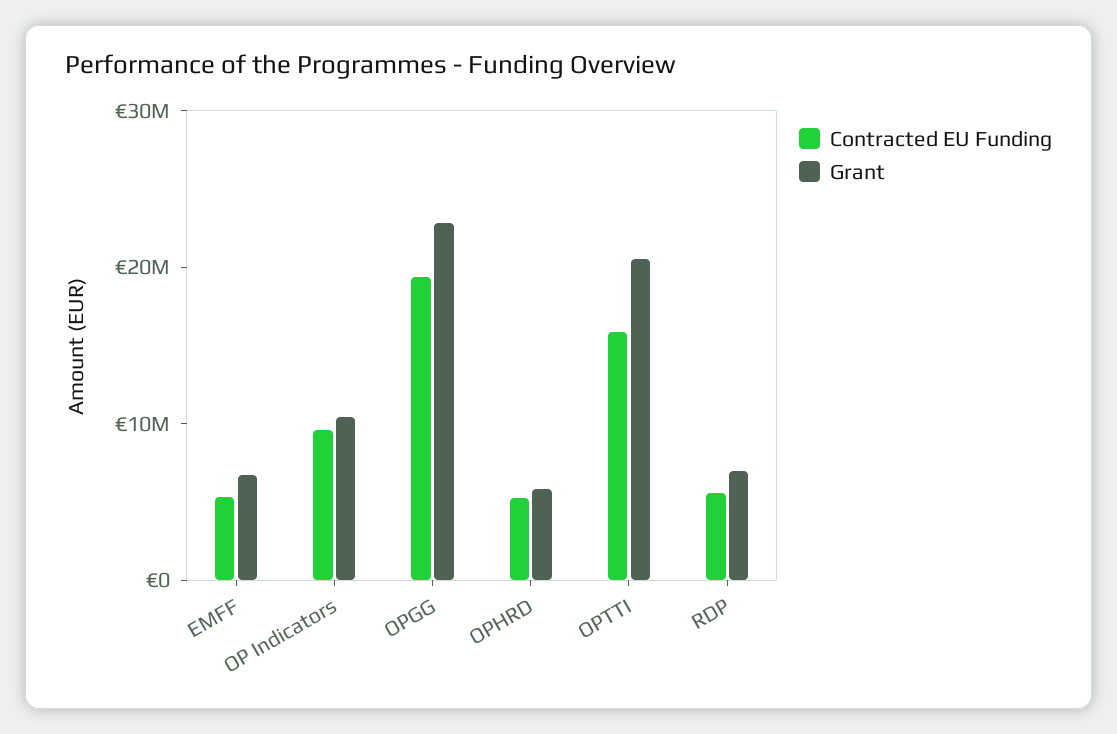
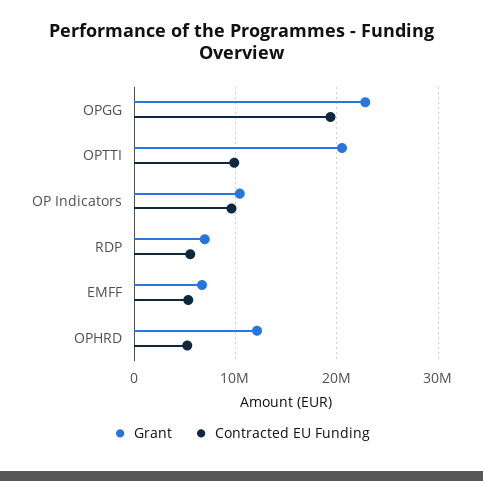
Grant, OPHRD: 6000000 -> 12000000
Contracted EU Funding, OPTTI: 16000000 -> 10000000

